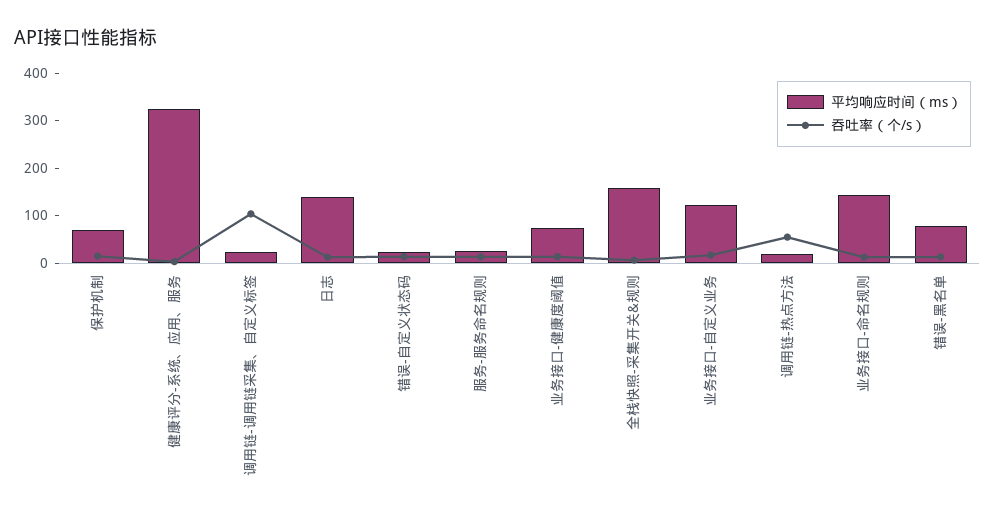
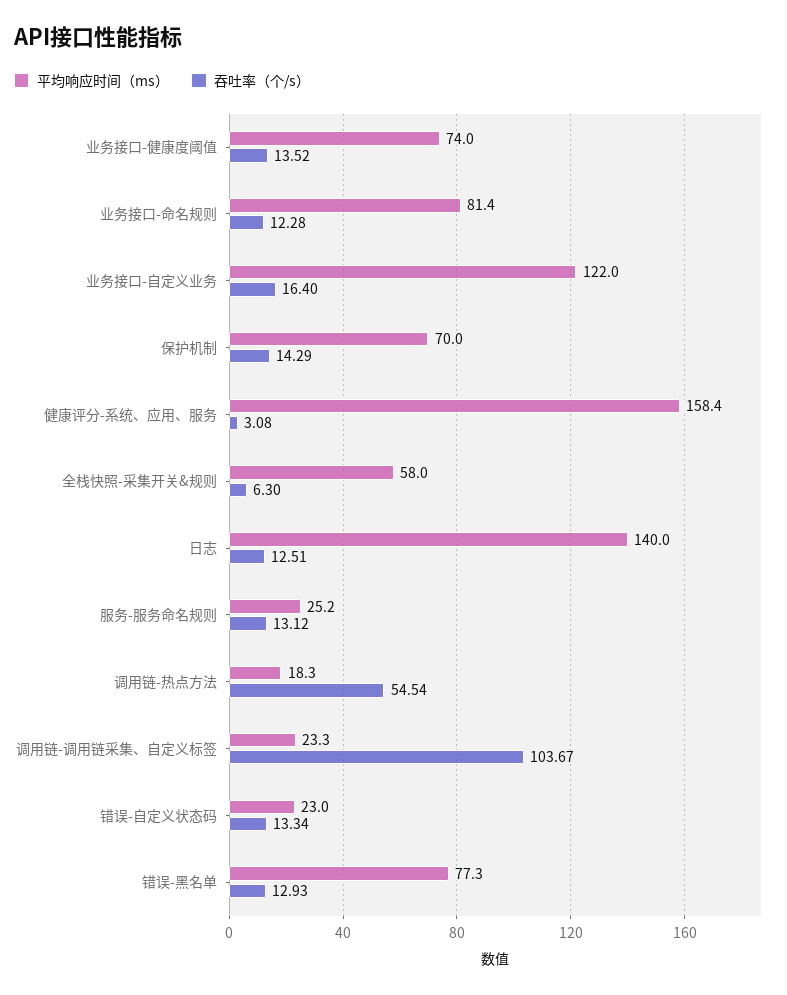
平均响应时间（ms）, 健康评分-系统、应用、服务: 320 -> 158.4
平均响应时间（ms）, 全栈快照-采集开关&规则: 160 -> 58
平均响应时间（ms）, 业务接口-命名规则: 140 -> 81.4

